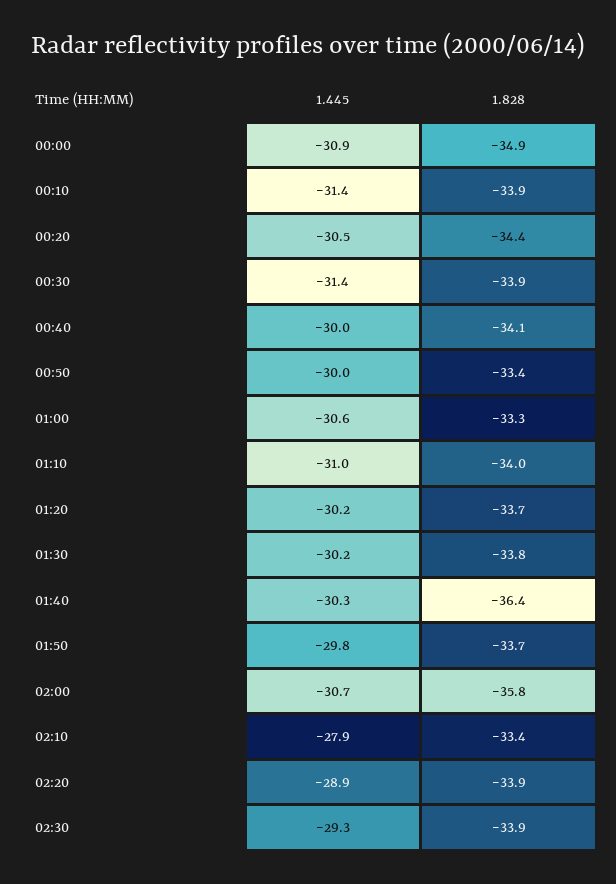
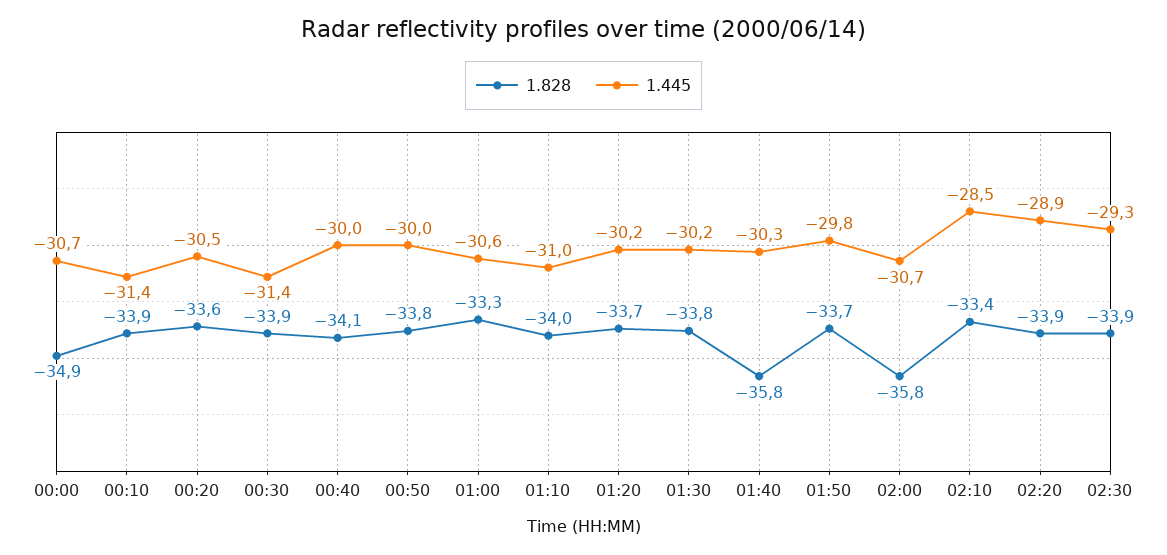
1.445, 00:00: -30.9 -> -30.7
1.828, 00:20: -34.4 -> -33.6
1.828, 00:50: -33.4 -> -33.8
1.828, 01:40: -36.4 -> -35.8
1.445, 02:10: -27.9 -> -28.5

